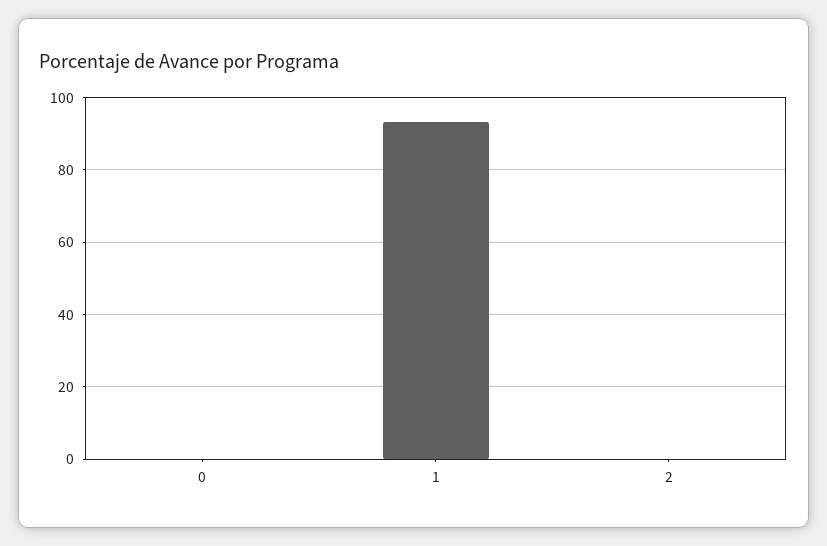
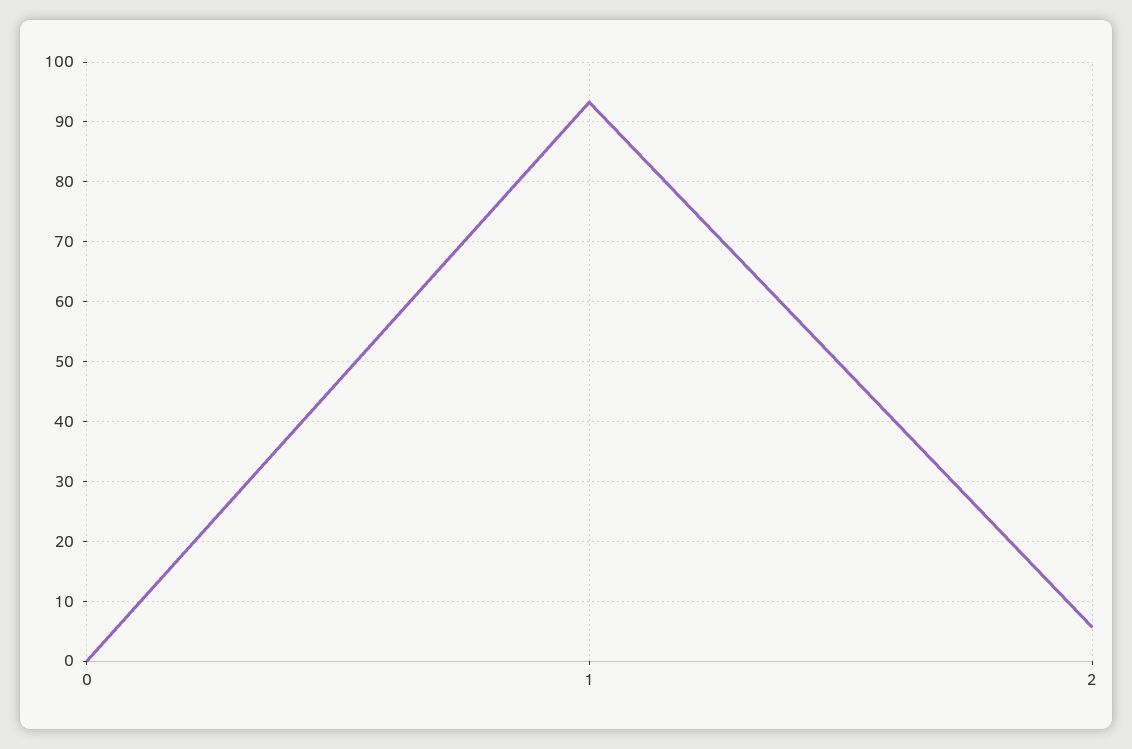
2: 0 -> 6

